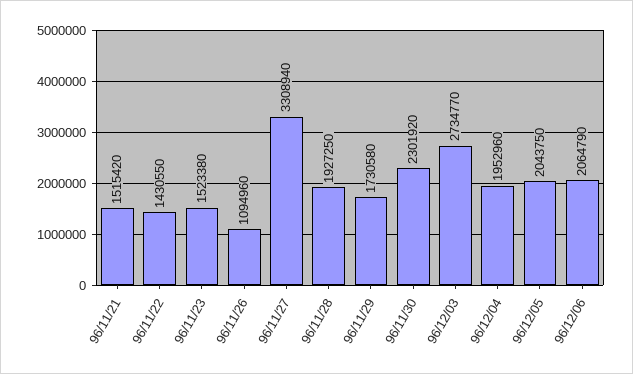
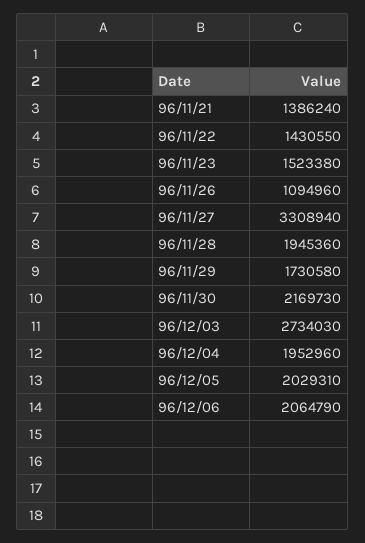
96/11/21: 1515420 -> 1386240
96/11/28: 1927250 -> 1945360
96/11/30: 2301920 -> 2169730
96/12/03: 2734770 -> 2734030
96/12/05: 2043750 -> 2029310

